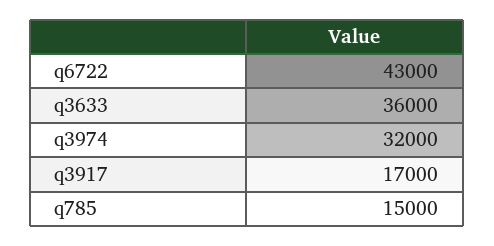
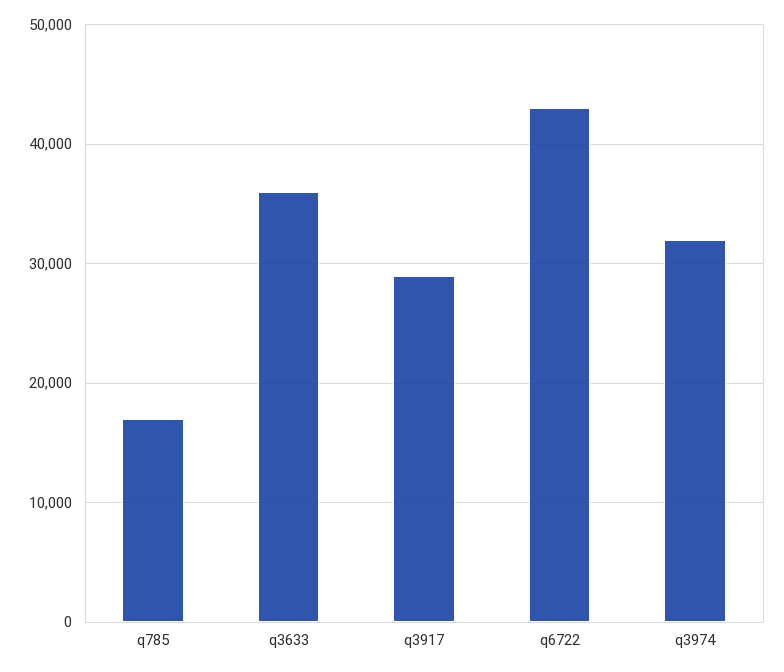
q3917: 17000 -> 29000
q785: 15000 -> 17000

